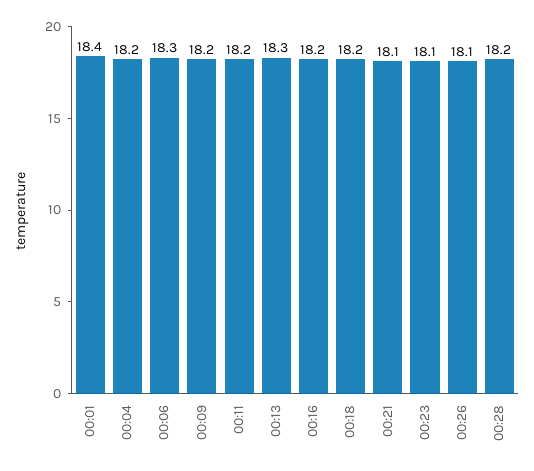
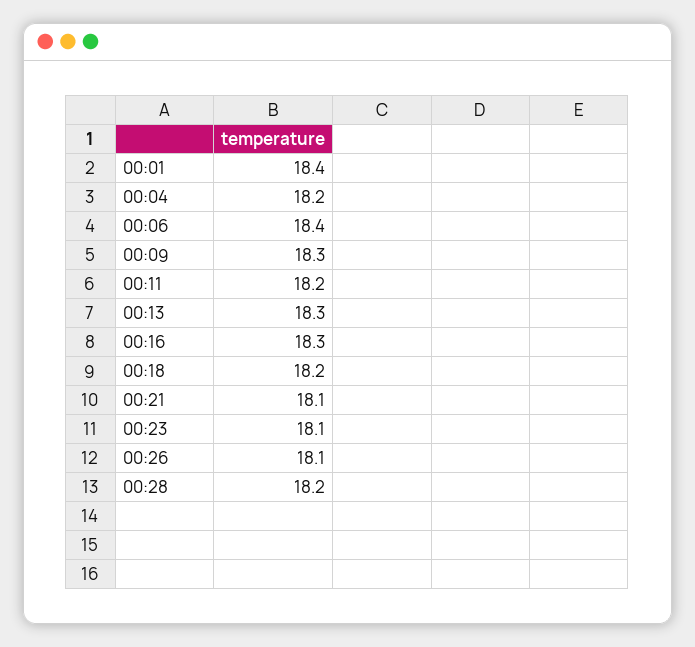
00:06: 18.3 -> 18.4
00:09: 18.2 -> 18.3
00:16: 18.2 -> 18.3

